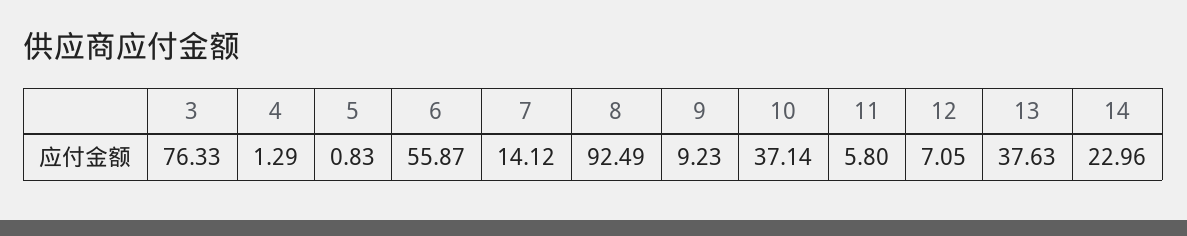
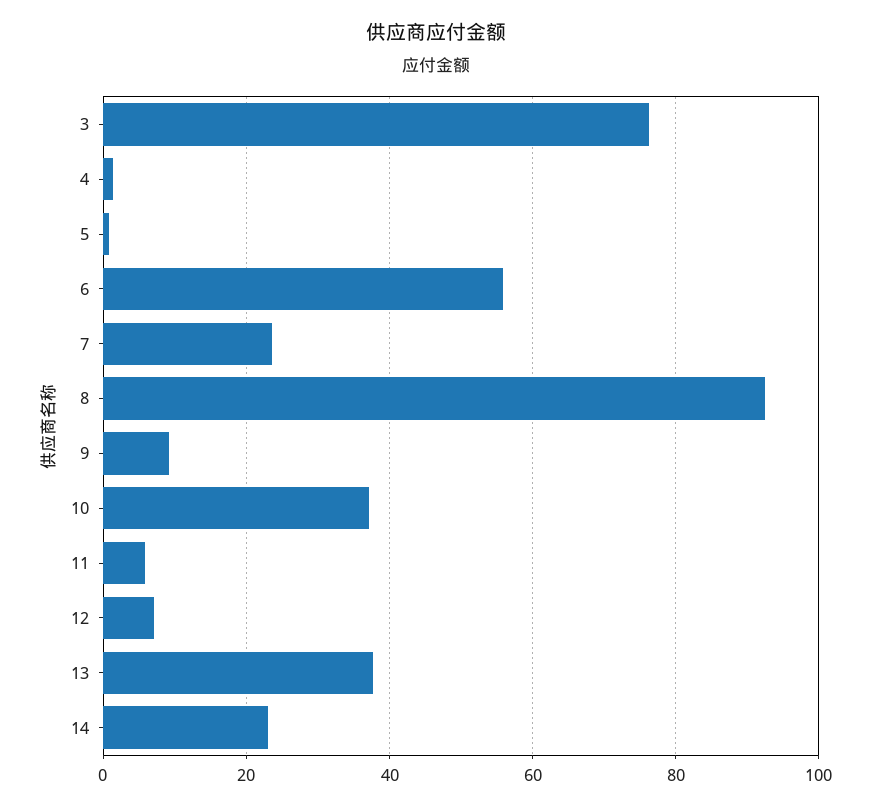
7: 14.12 -> 24

